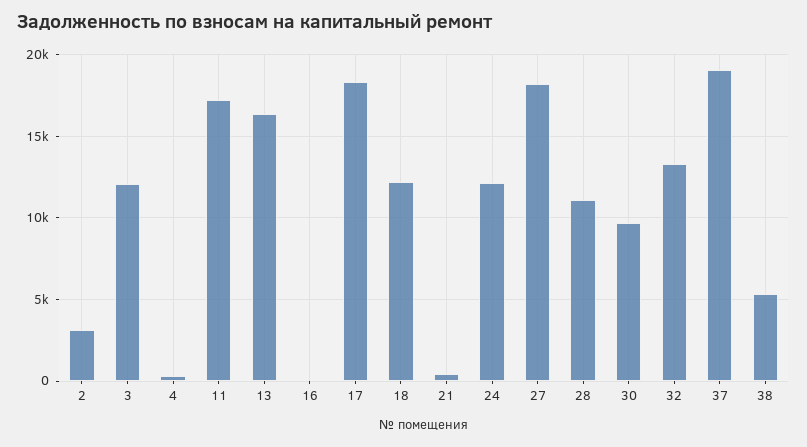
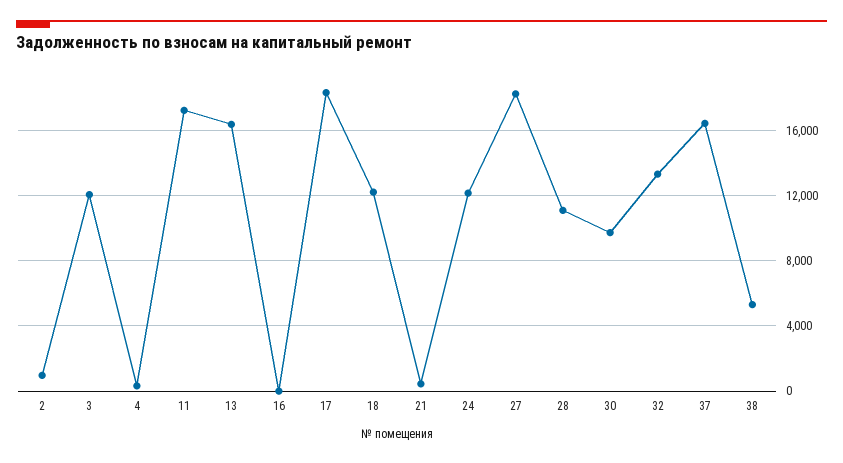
2: 3000 -> 1000
37: 19000 -> 16500

